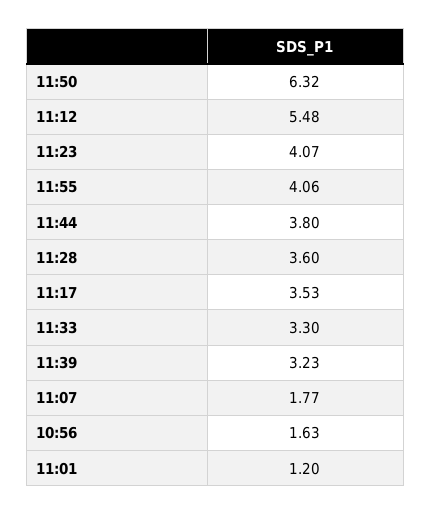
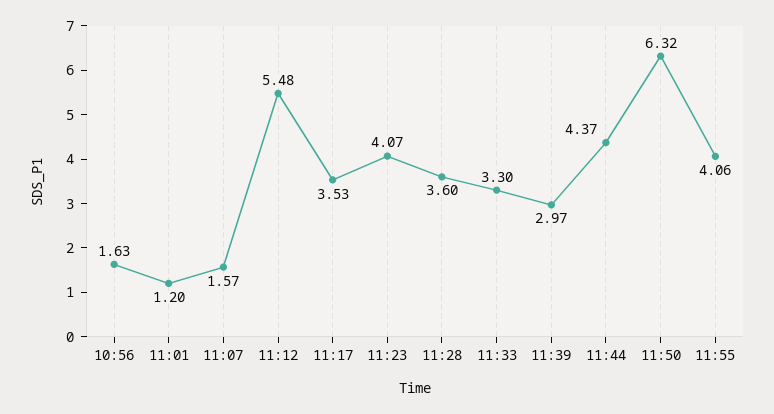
11:44: 3.8 -> 4.37
11:39: 3.23 -> 2.97
11:07: 1.77 -> 1.57

